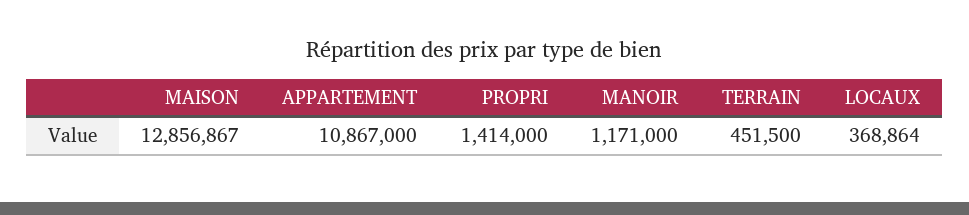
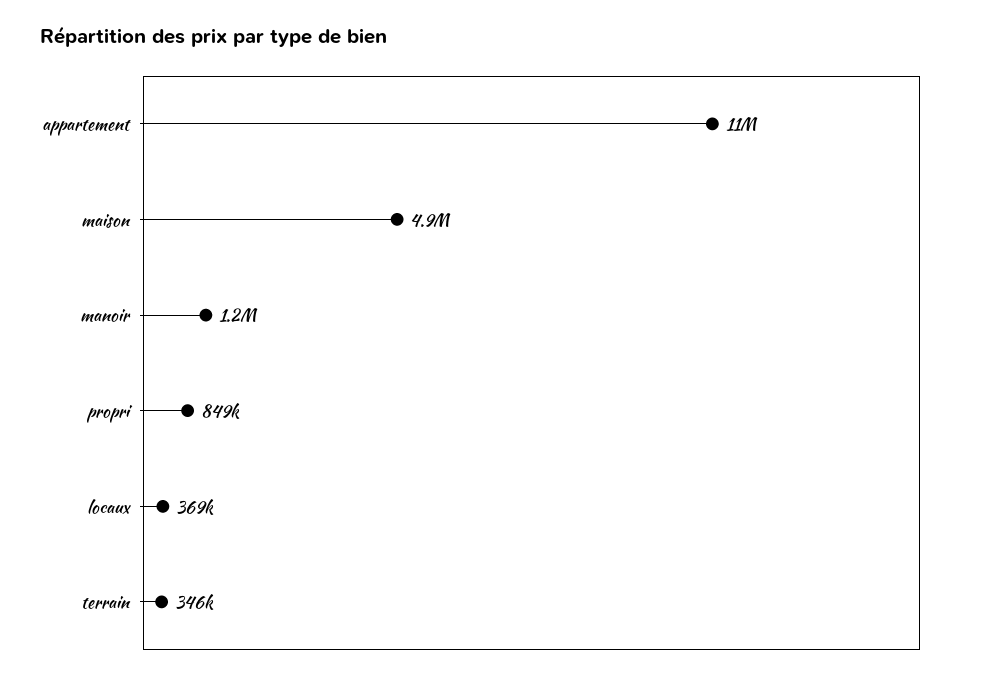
MAISON: 12856867 -> 4900000
PROPRI: 1414000 -> 849000
TERRAIN: 451500 -> 346000

